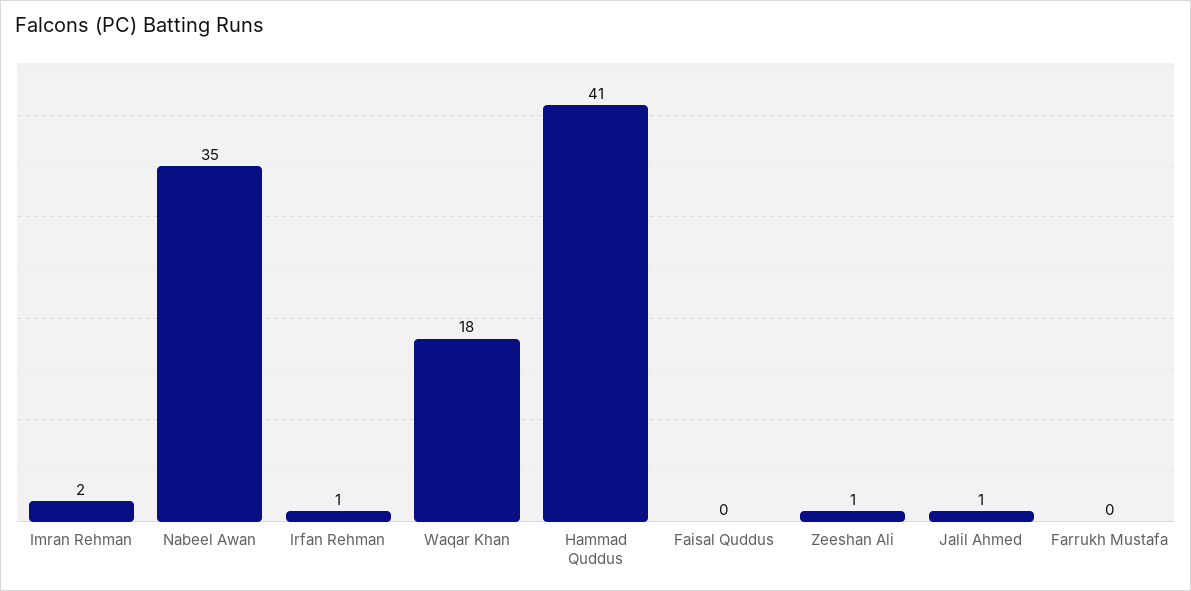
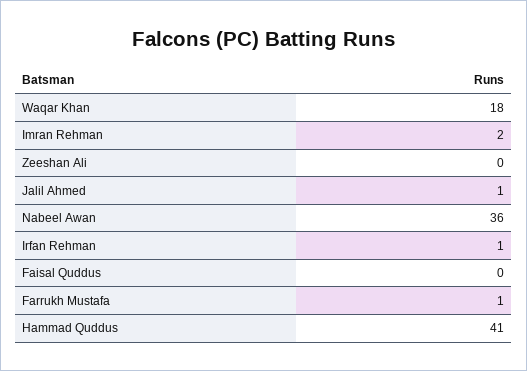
Nabeel Awan: 35 -> 36
Zeeshan Ali: 1 -> 0
Farrukh Mustafa: 0 -> 1

